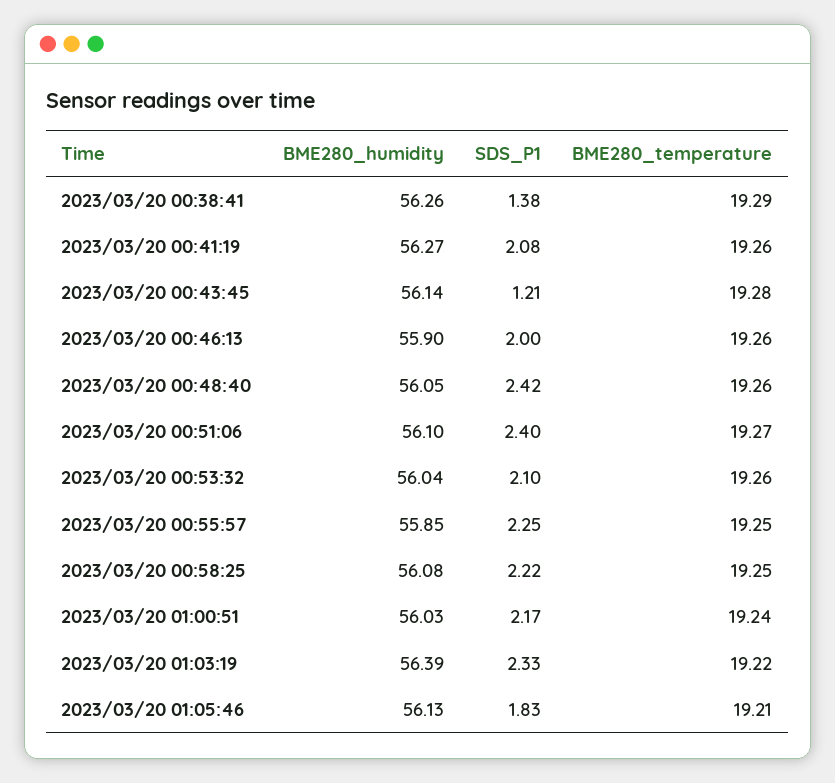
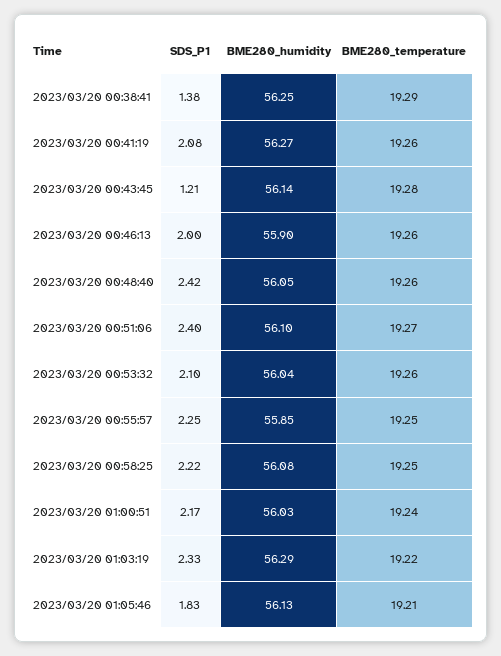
BME280_humidity, 2023/03/20 00:38:41: 56.26 -> 56.25
BME280_humidity, 2023/03/20 01:03:19: 56.39 -> 56.29

